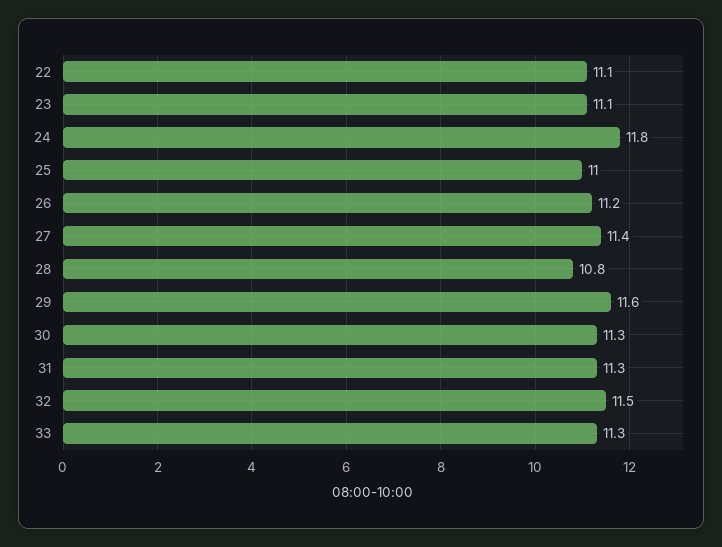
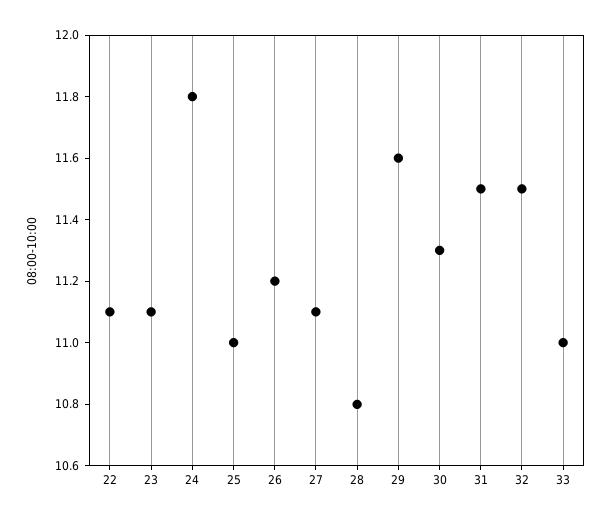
27: 11.4 -> 11.1
31: 11.3 -> 11.5
33: 11.3 -> 11

